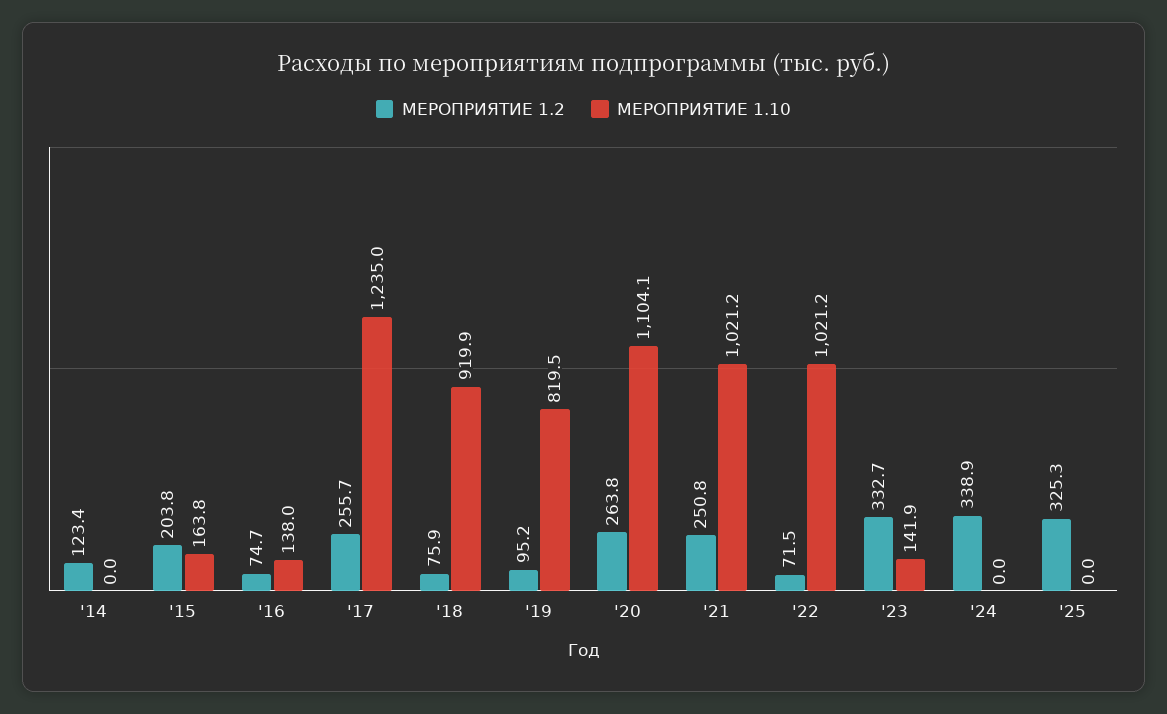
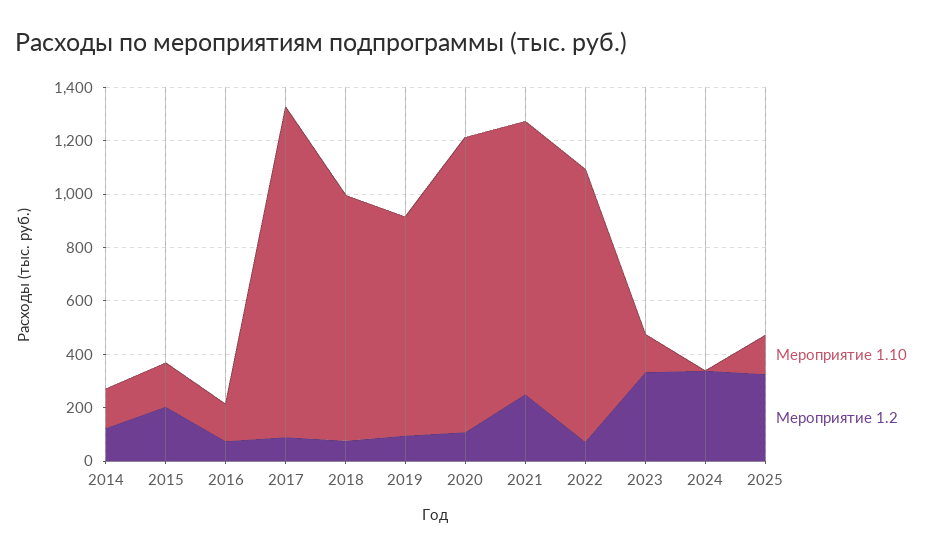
МЕРОПРИЯТИЕ 1.10, '14: 0 -> 150
МЕРОПРИЯТИЕ 1.2, '17: 255.7 -> 100
МЕРОПРИЯТИЕ 1.2, '20: 263.8 -> 100
МЕРОПРИЯТИЕ 1.10, '25: 0 -> 150

